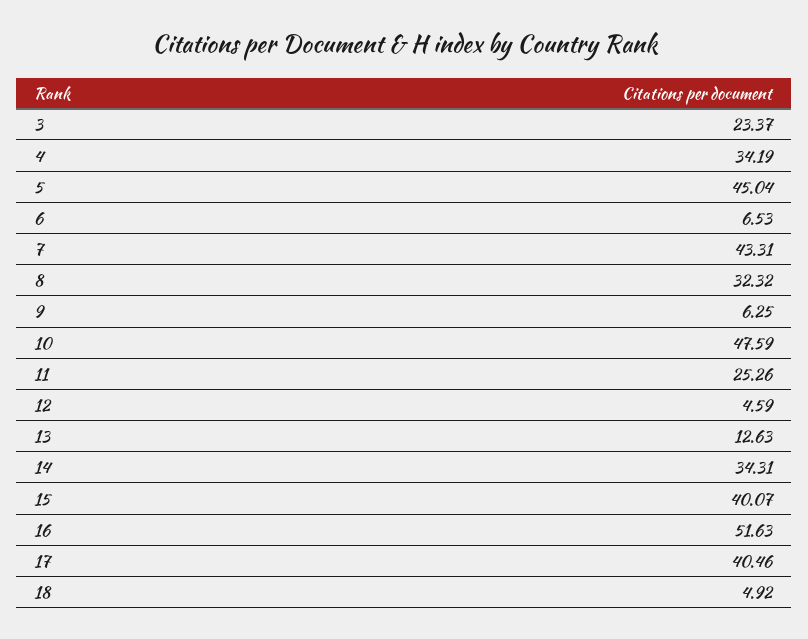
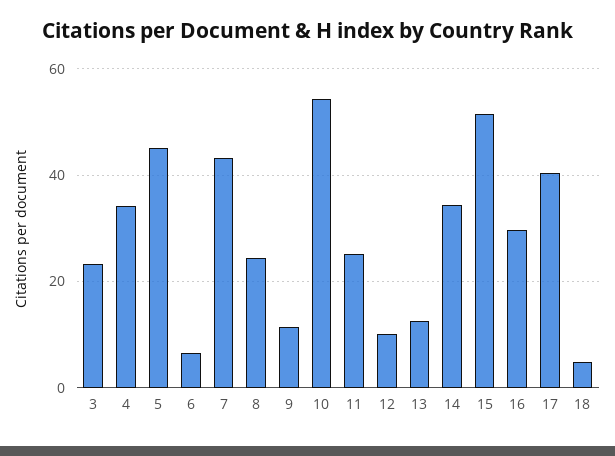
8: 32.32 -> 24
9: 6.25 -> 12
10: 47.59 -> 54
12: 4.59 -> 10
15: 40.07 -> 52
16: 51.63 -> 30

